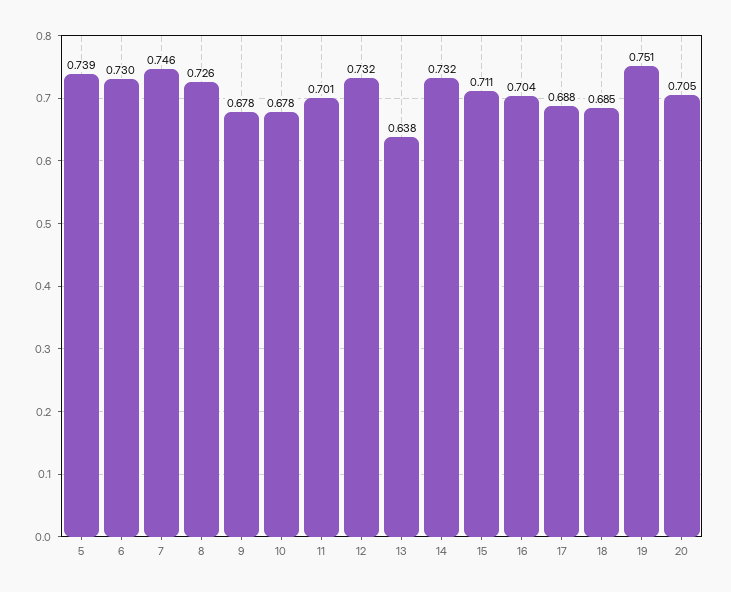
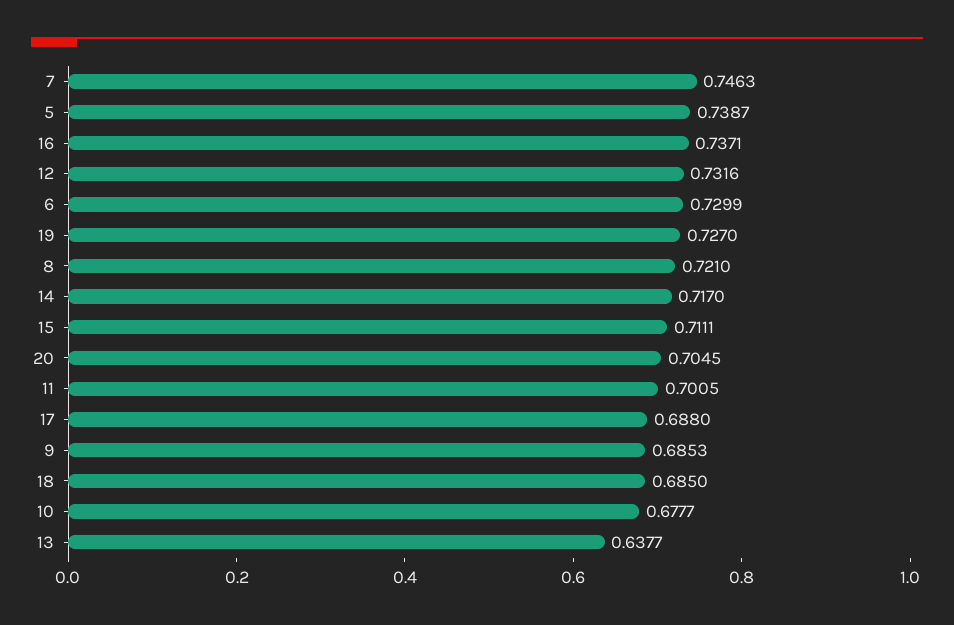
8: 0.726 -> 0.721
9: 0.678 -> 0.6853
14: 0.732 -> 0.717
16: 0.704 -> 0.7371
19: 0.751 -> 0.727

